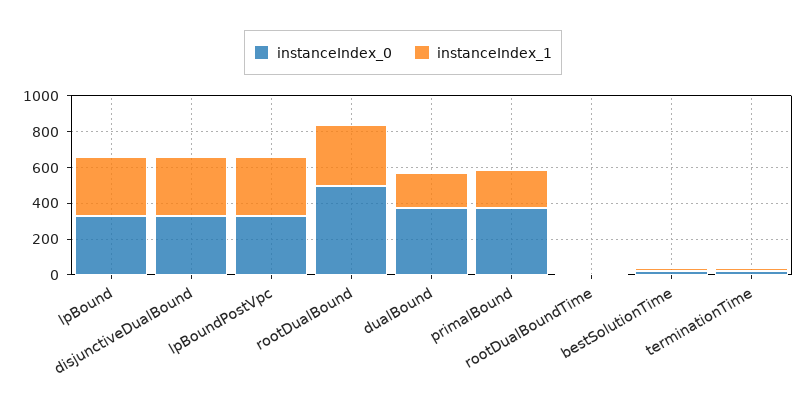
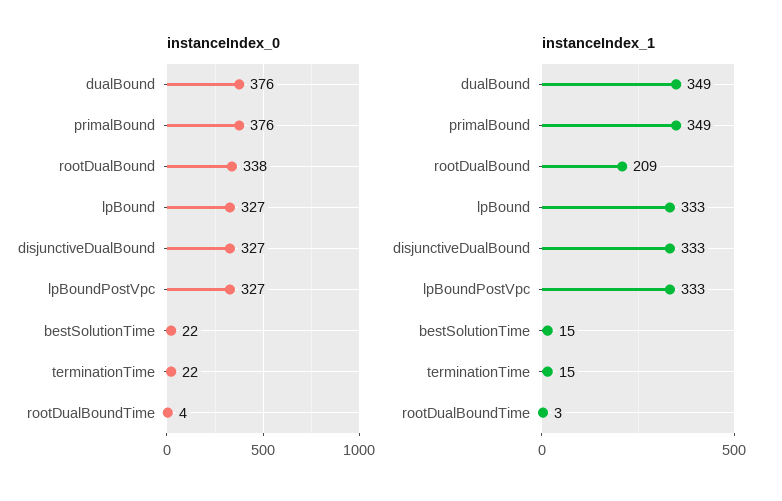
instanceIndex_0, rootDualBound: 500 -> 338
instanceIndex_1, rootDualBound: 350 -> 209
instanceIndex_1, dualBound: 200 -> 349
instanceIndex_1, primalBound: 200 -> 349

